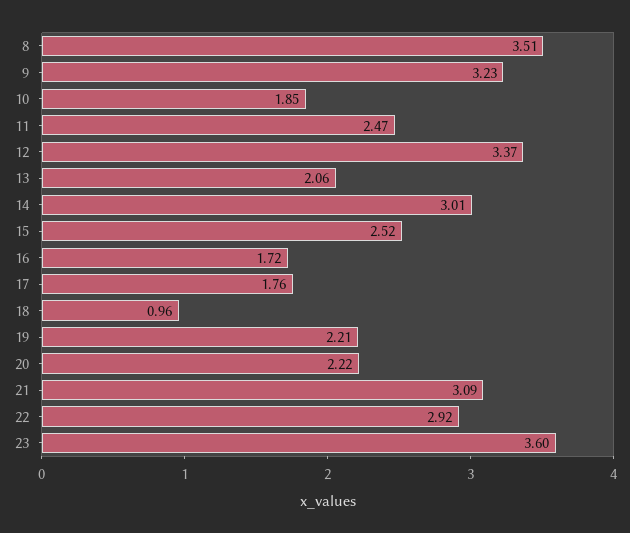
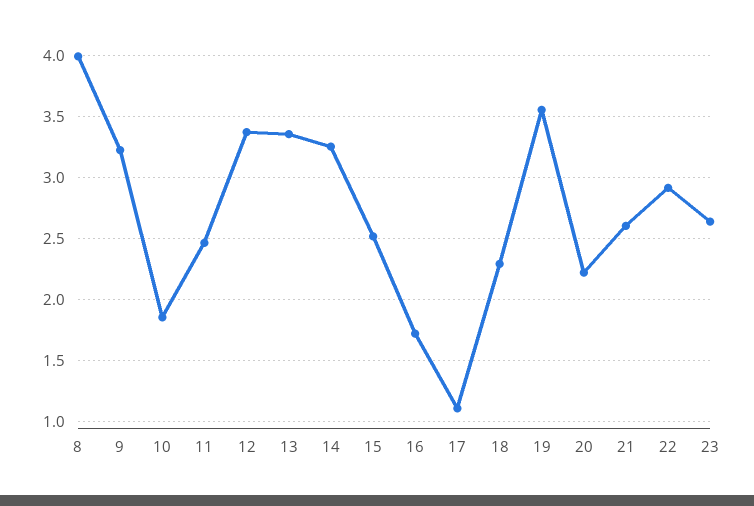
8: 3.51 -> 4
13: 2.06 -> 3.35
14: 3.01 -> 3.25
17: 1.76 -> 1.1
18: 0.96 -> 2.3
19: 2.21 -> 3.55
21: 3.09 -> 2.6
23: 3.6 -> 2.65

